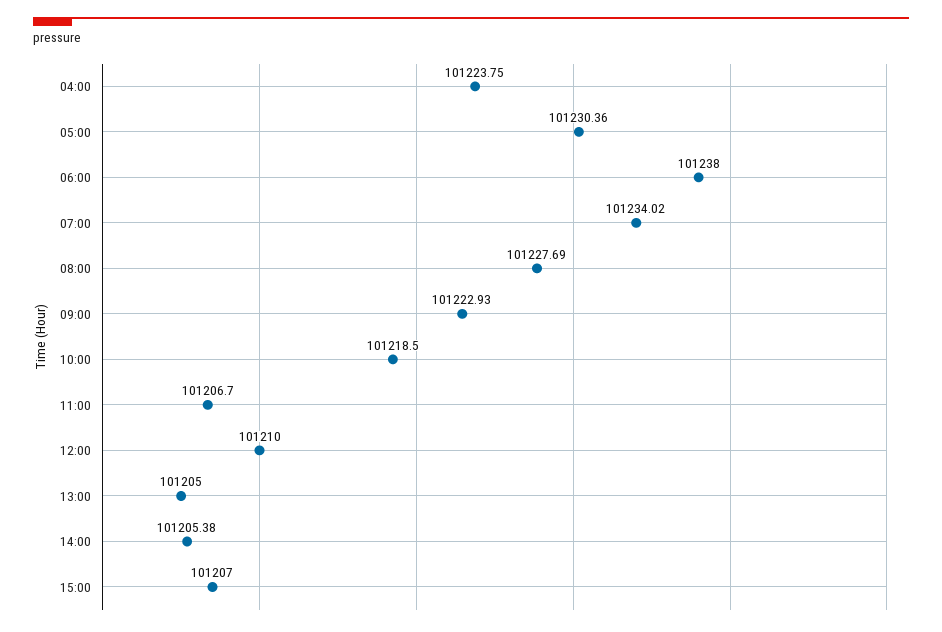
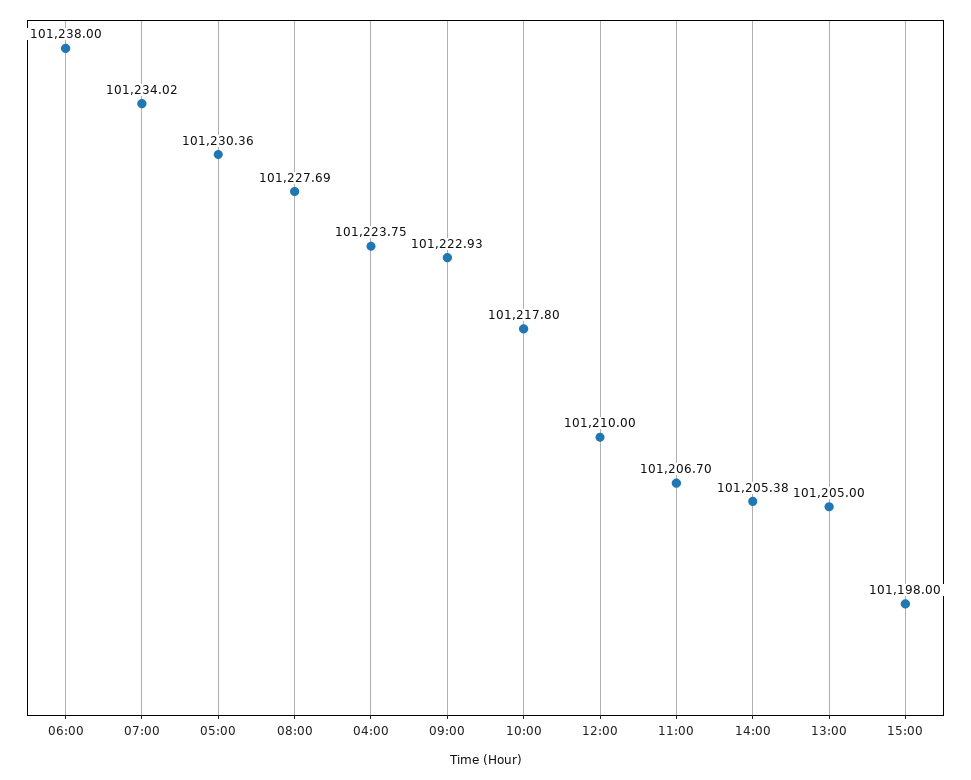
10:00: 101218.5 -> 101217.8
15:00: 101207 -> 101198

